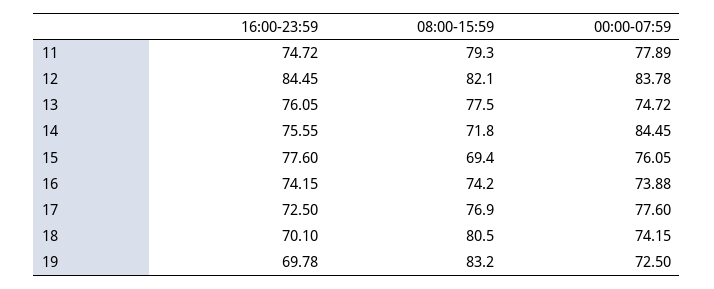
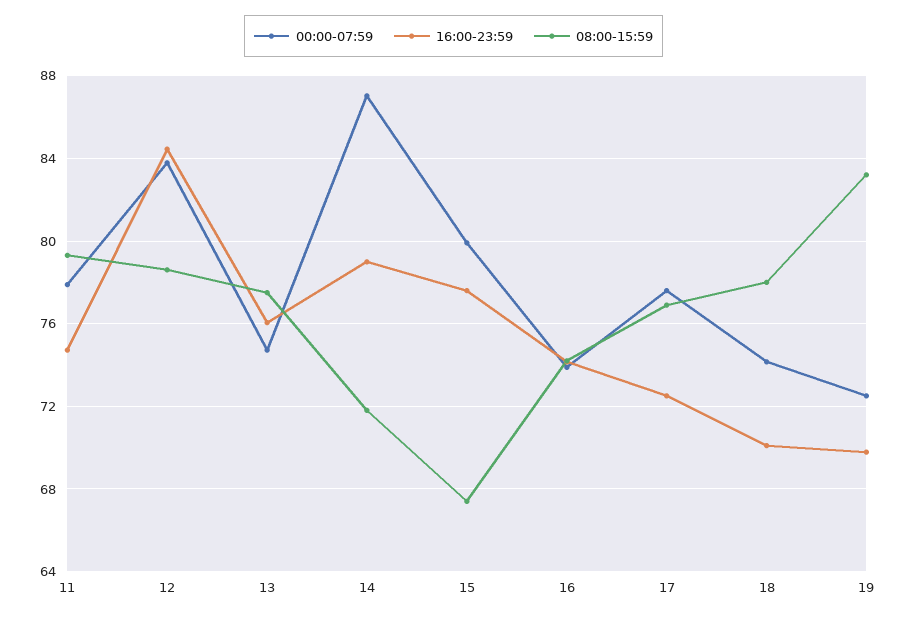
08:00-15:59, 12: 82.1 -> 78.5
16:00-23:59, 14: 75.55 -> 79
00:00-07:59, 14: 84.45 -> 87
08:00-15:59, 15: 69.4 -> 67.5
00:00-07:59, 15: 76.05 -> 80
08:00-15:59, 18: 80.5 -> 78

